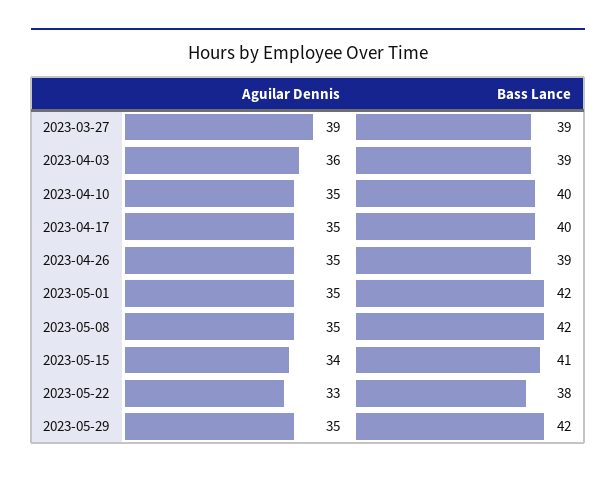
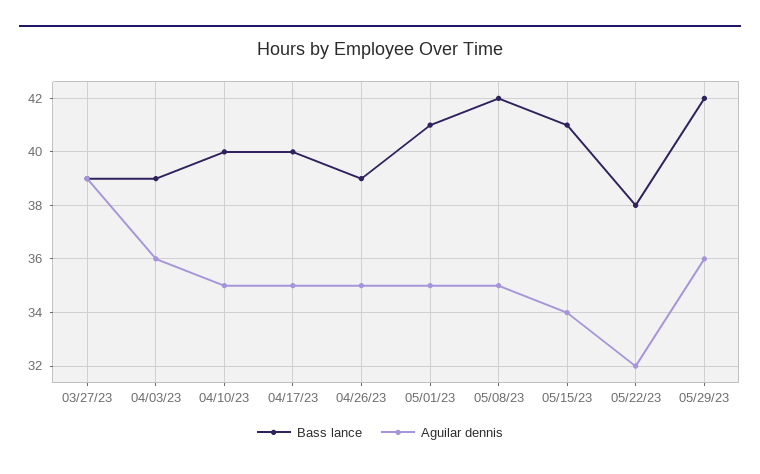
Bass Lance, 2023-05-01: 42 -> 41
Aguilar Dennis, 2023-05-22: 33 -> 32
Aguilar Dennis, 2023-05-29: 35 -> 36

